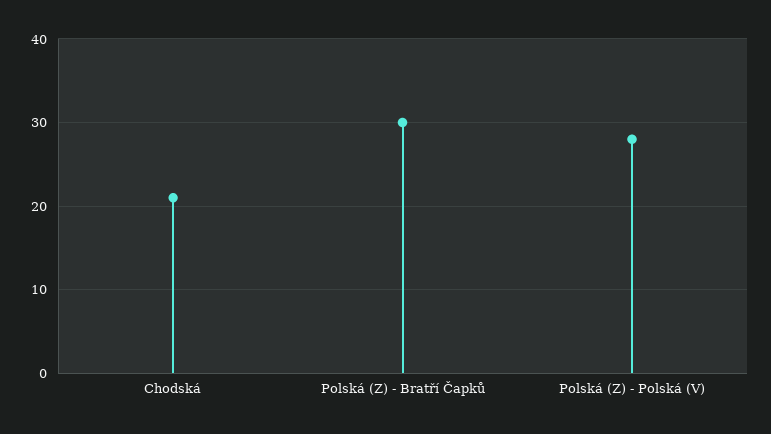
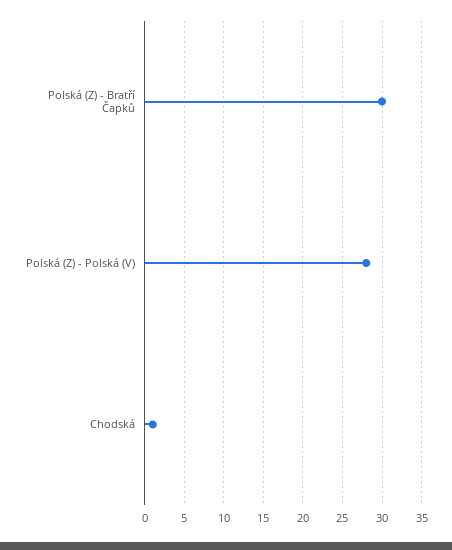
Chodská: 21 -> 1

